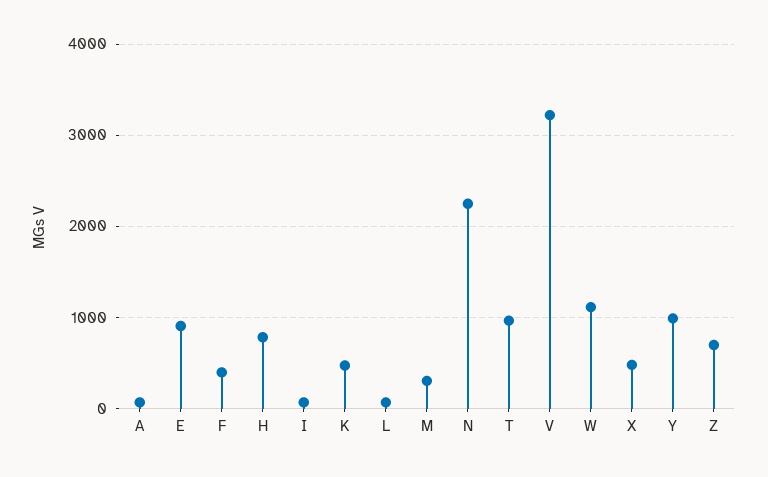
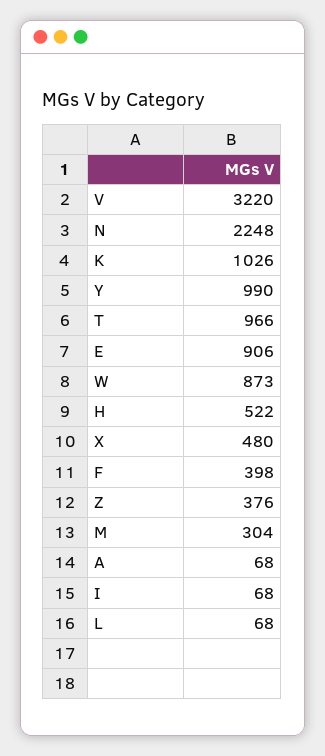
H: 800 -> 522
K: 500 -> 1026
W: 1100 -> 873
Z: 700 -> 376

